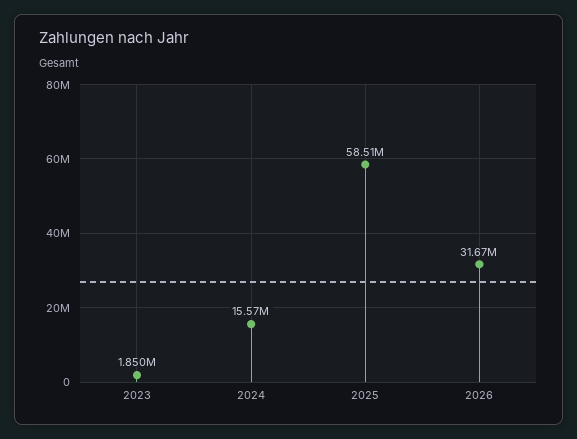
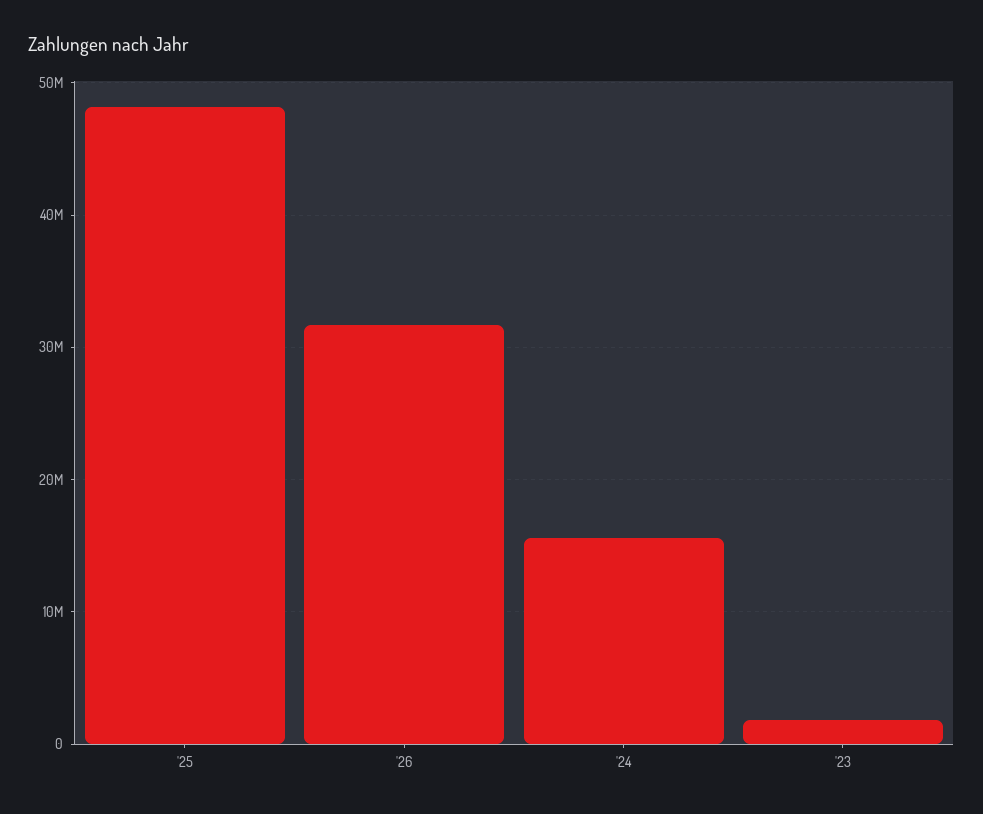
2025: 58510000 -> 48000000

